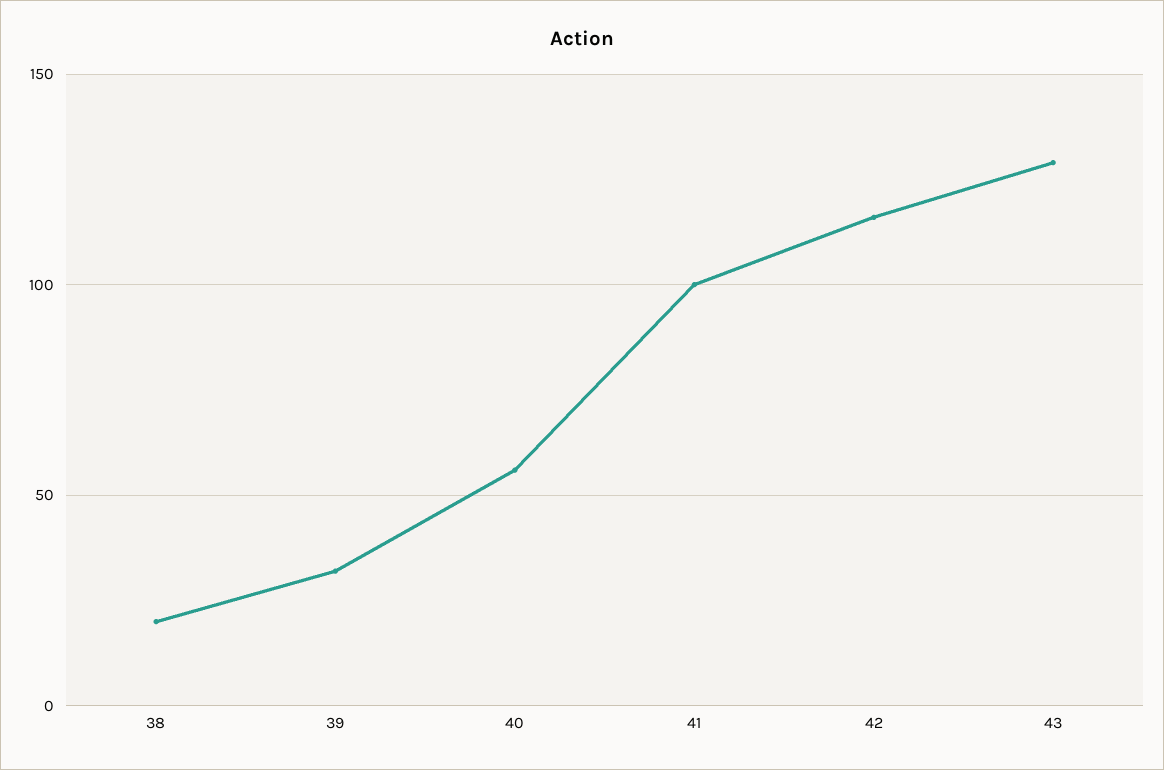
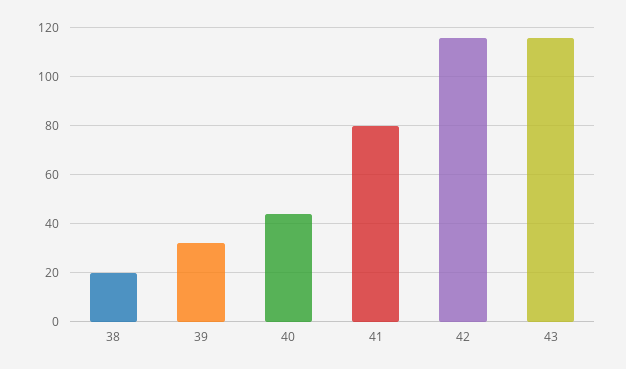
40: 55 -> 45
41: 100 -> 80
43: 130 -> 115

